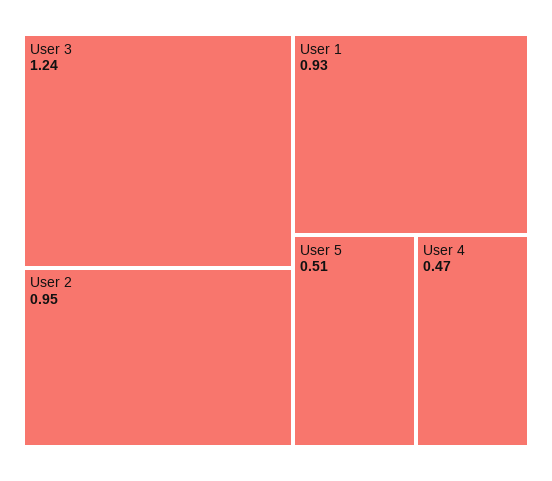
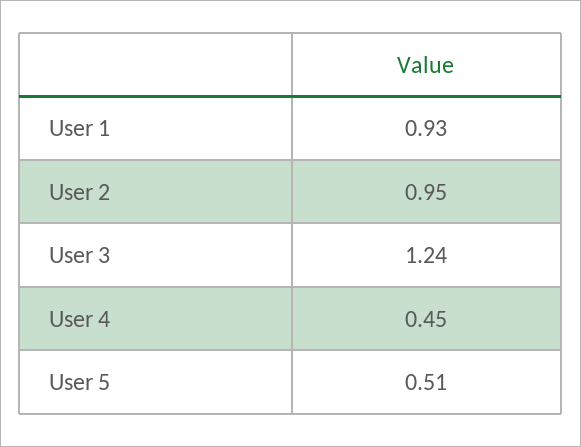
User 4: 0.47 -> 0.45

